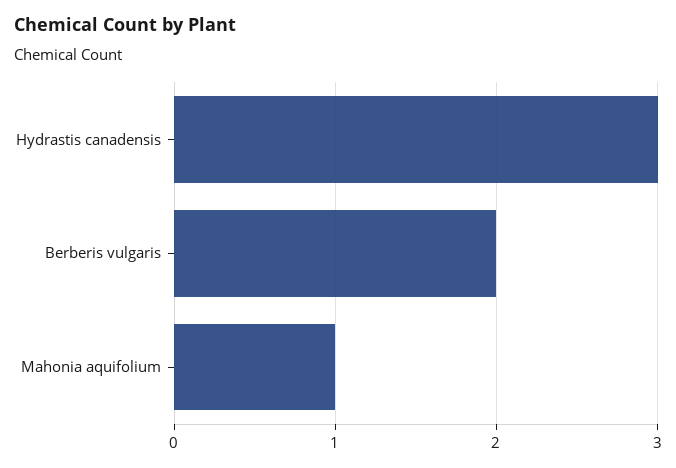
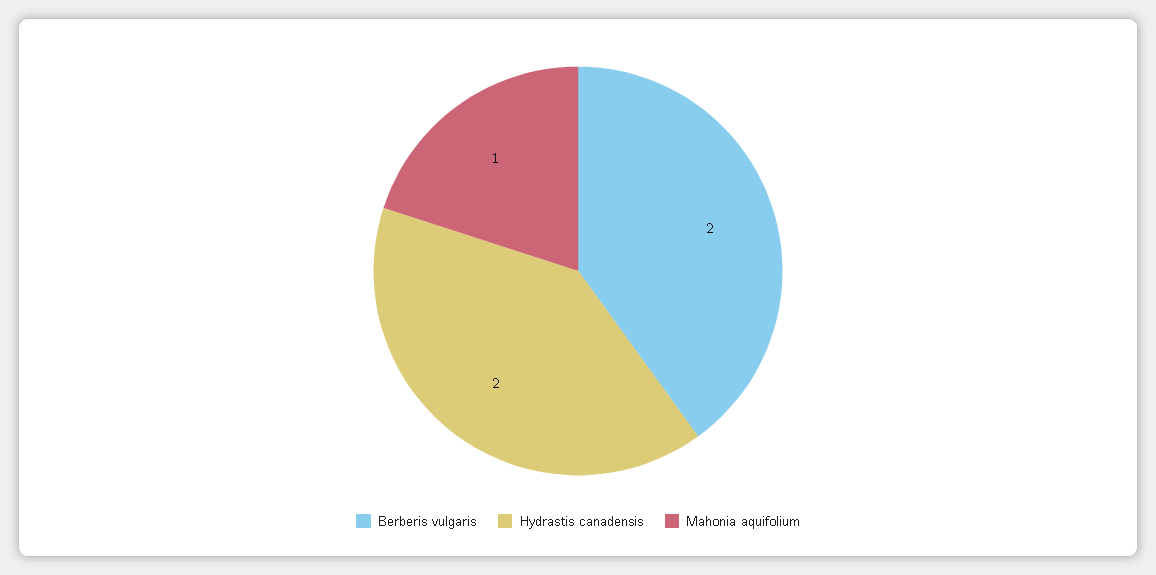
Hydrastis canadensis: 3 -> 2

